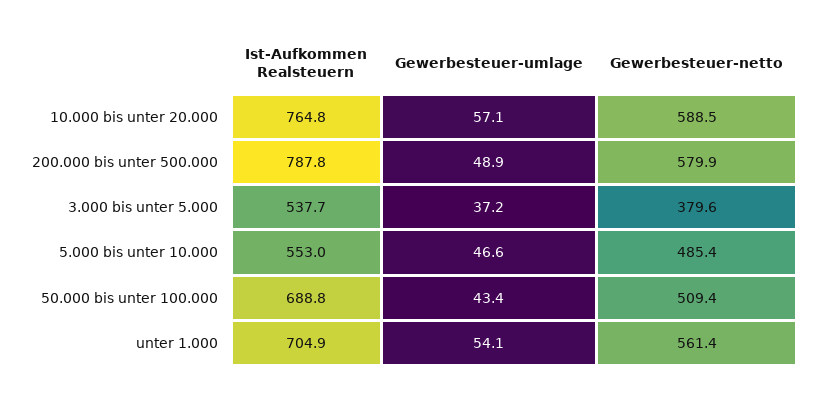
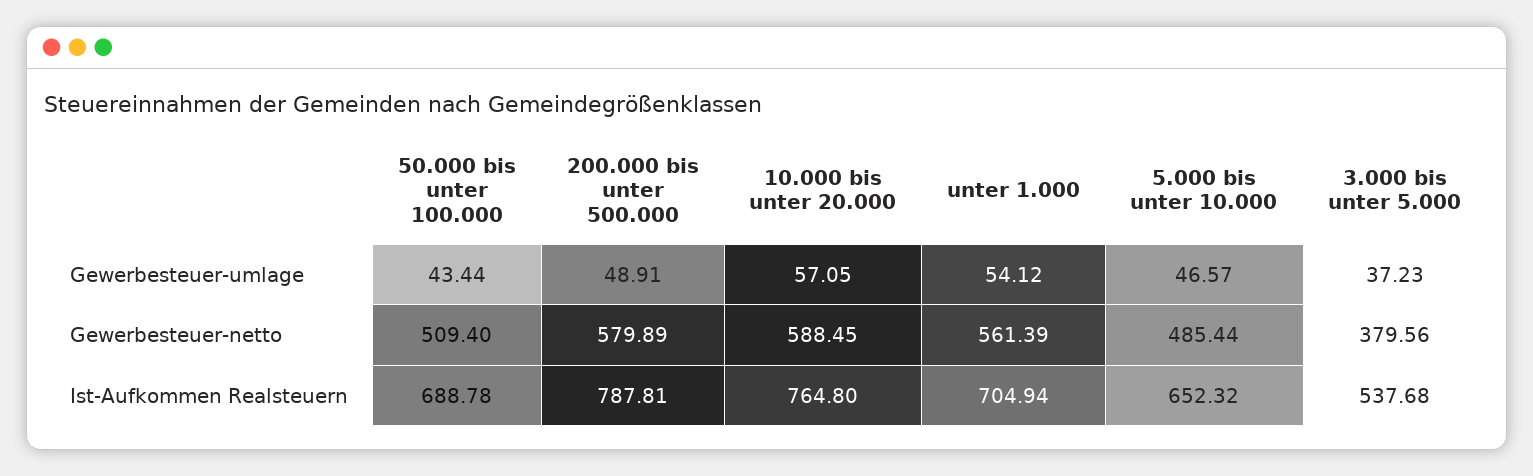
Ist-Aufkommen Realsteuern, 5.000 bis unter 10.000: 553 -> 652.32

